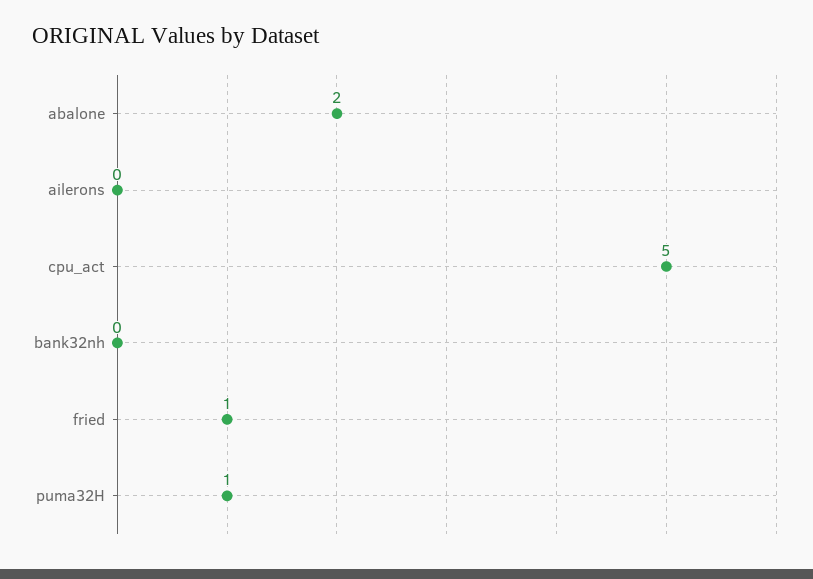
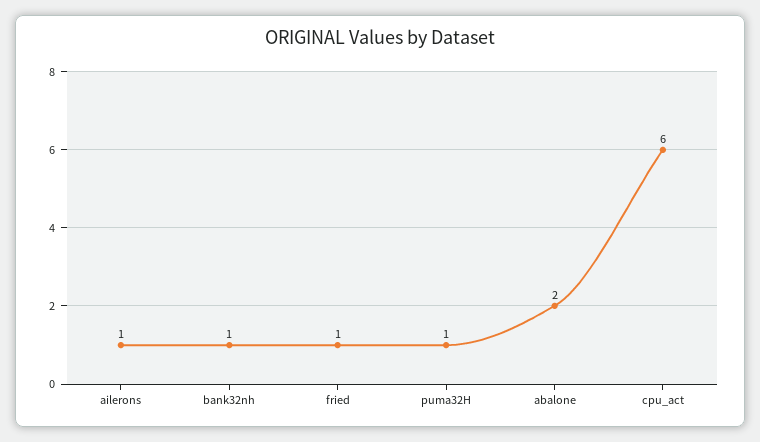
ailerons: 0 -> 1
cpu_act: 5 -> 6
bank32nh: 0 -> 1

